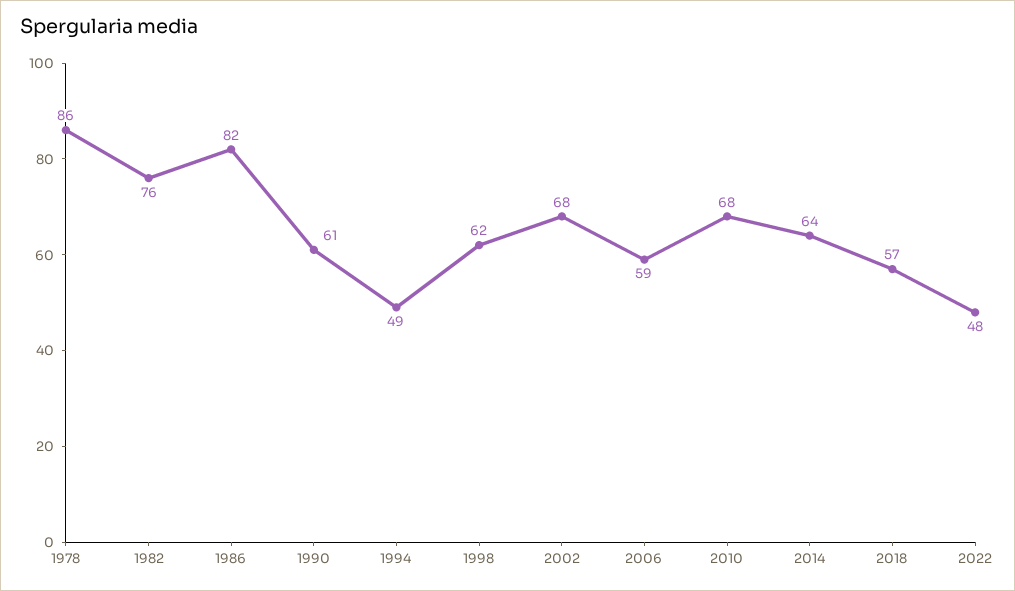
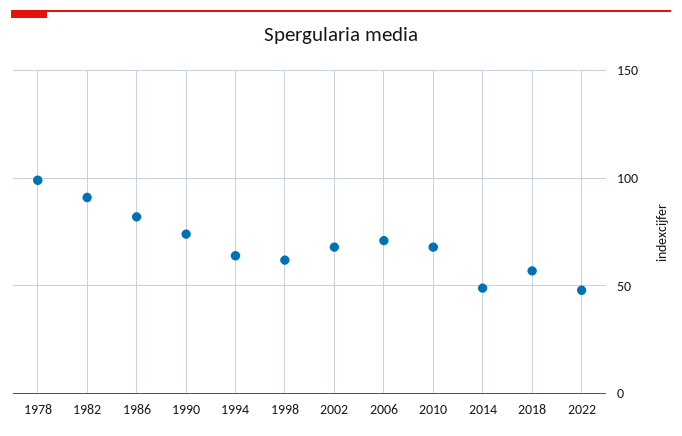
1978: 86 -> 100
1982: 76 -> 90
1990: 61 -> 75
1994: 49 -> 65
2006: 59 -> 70
2014: 64 -> 50

